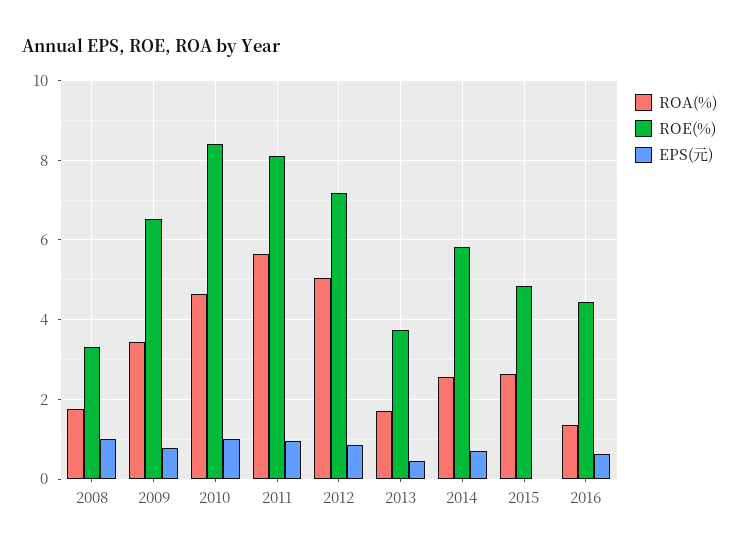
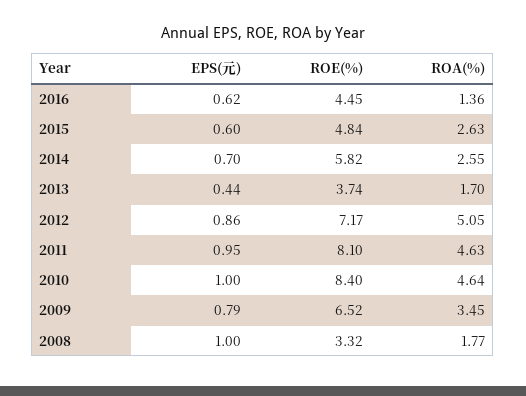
ROA(%), 2011: 5.6 -> 4.63
EPS(元), 2015: 0 -> 0.6

